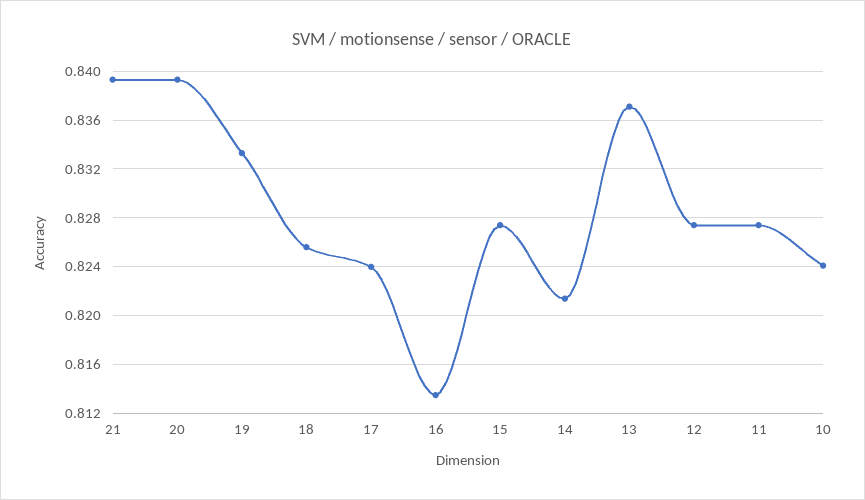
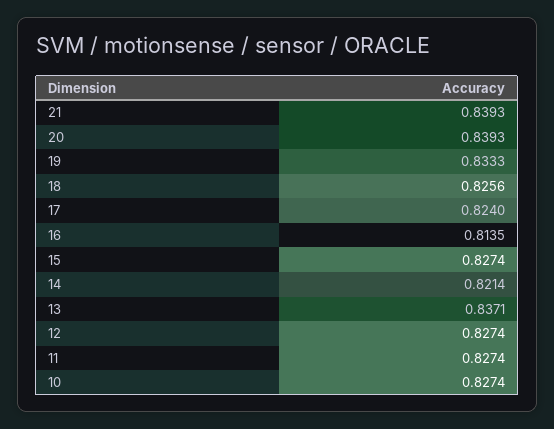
10: 0.824 -> 0.8274

